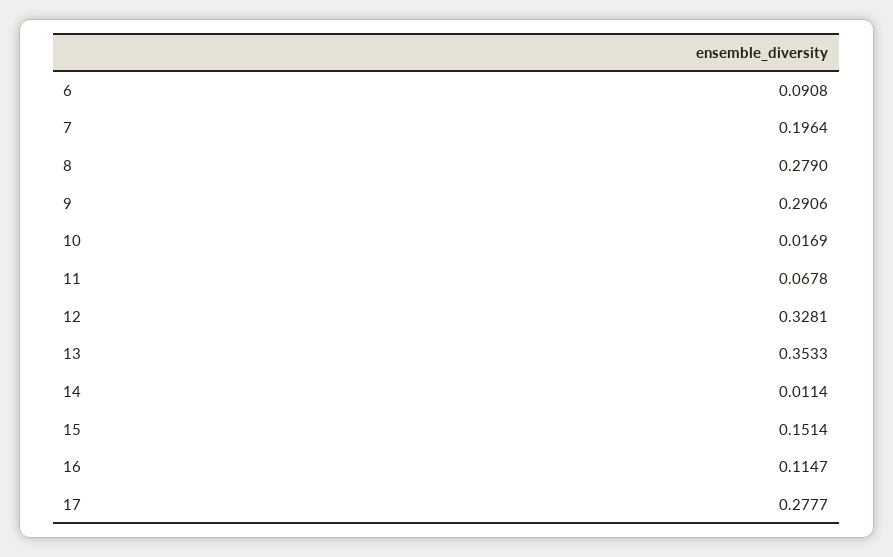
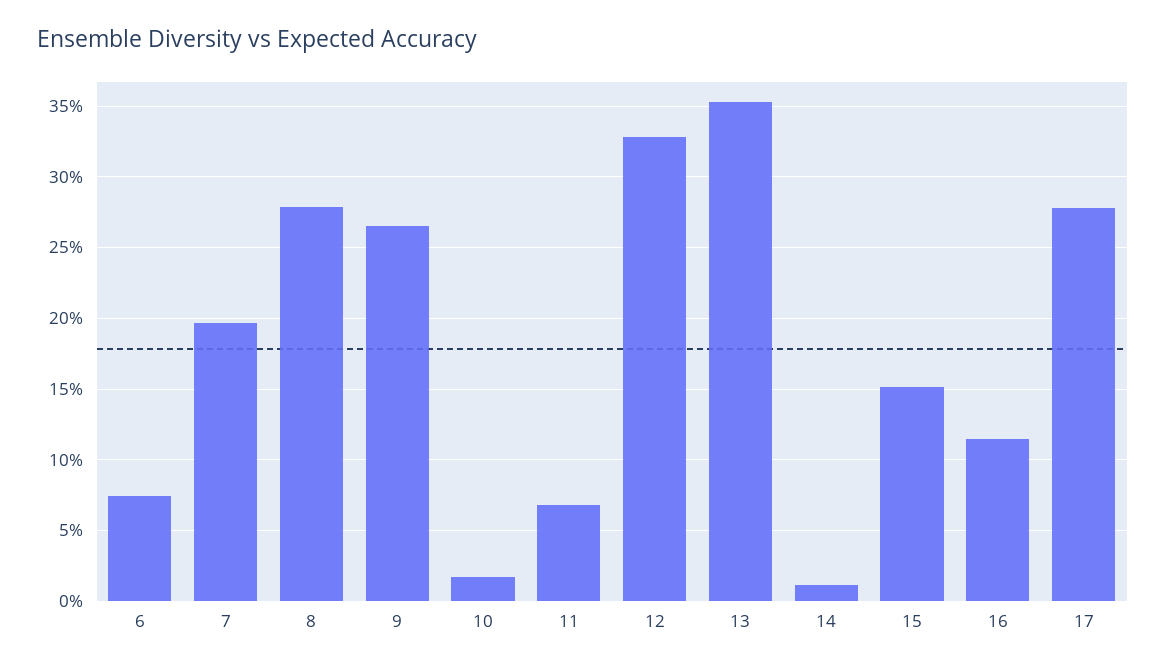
6: 0.0908 -> 0.075
9: 0.2906 -> 0.265

